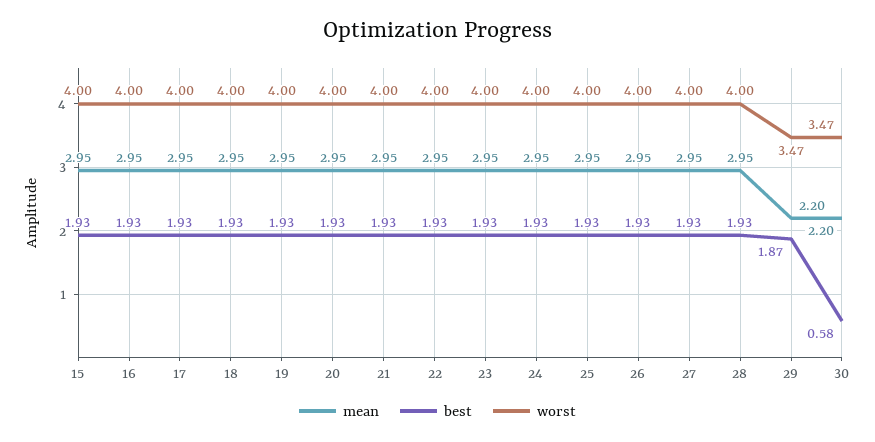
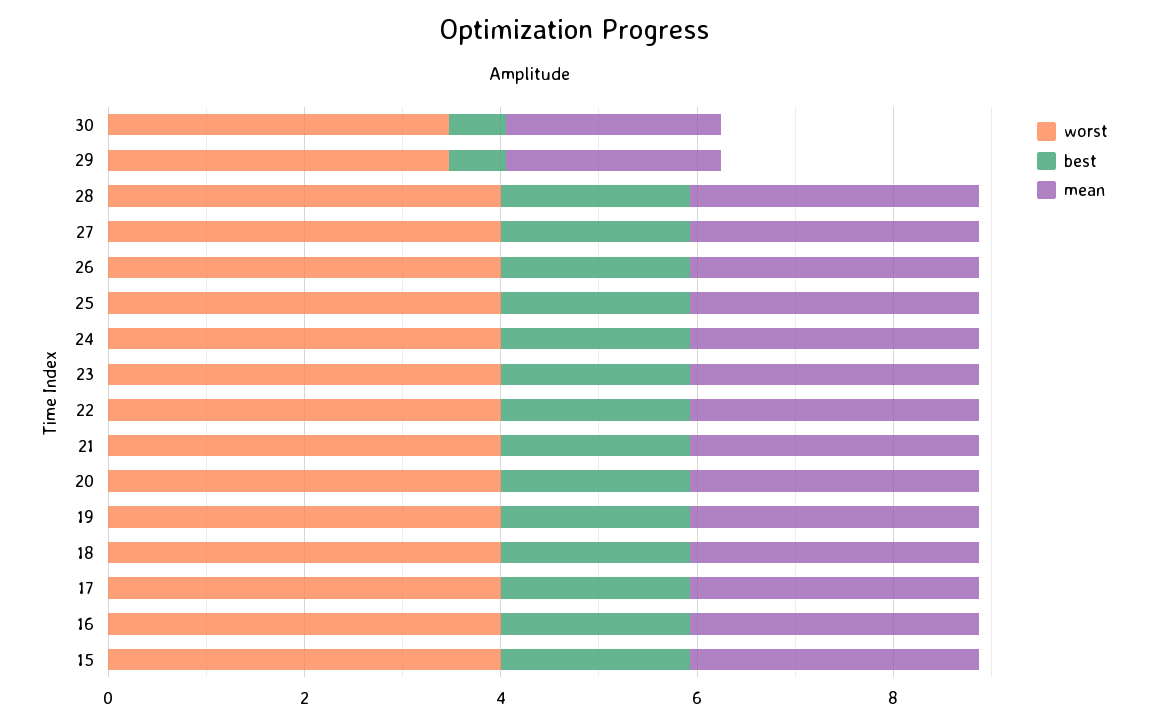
best, 29: 1.87 -> 0.5

